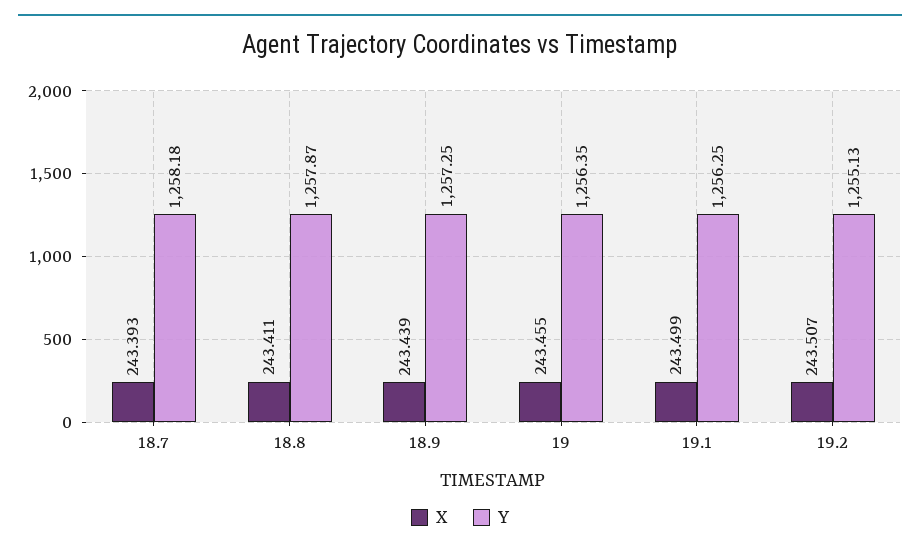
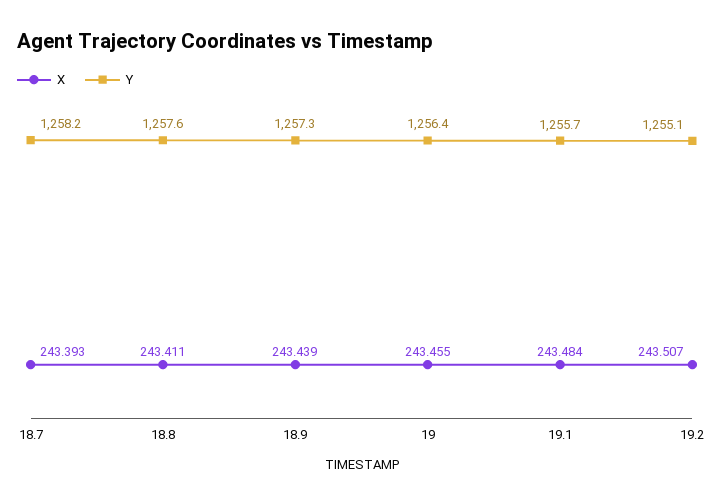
Y, 18.8: 1257.87 -> 1257.6
X, 19.1: 243.499 -> 243.484
Y, 19.1: 1256.25 -> 1255.7

